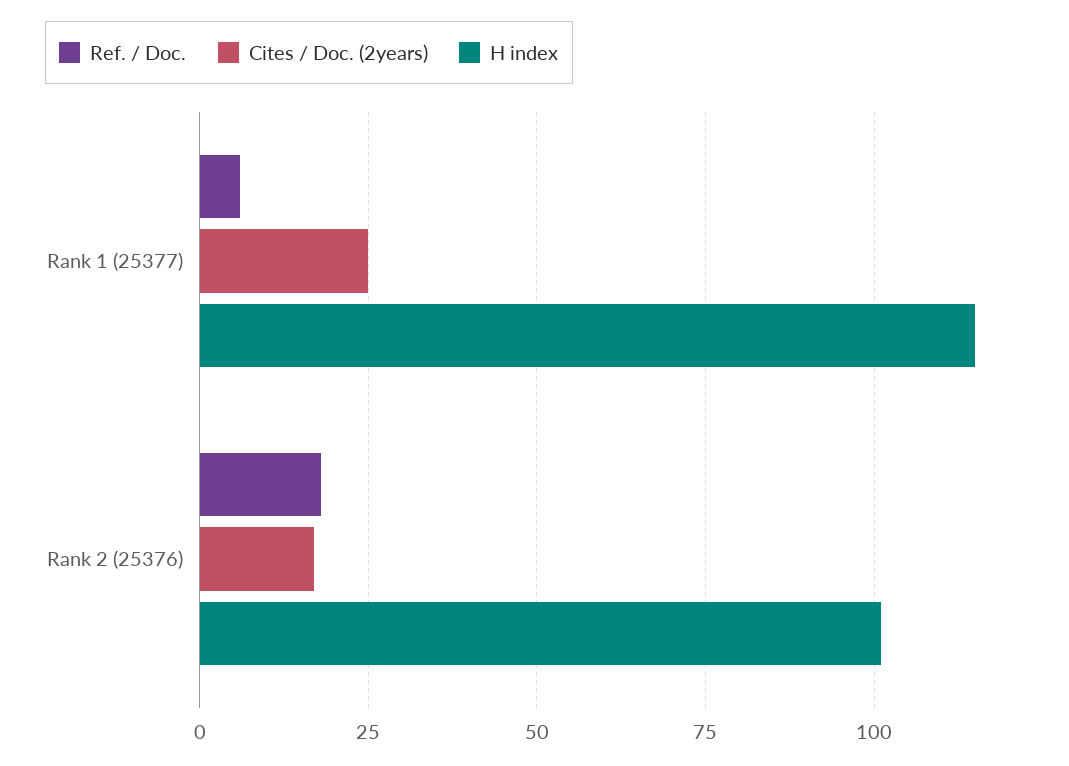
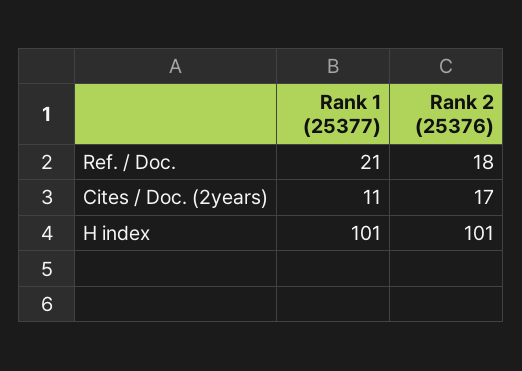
Ref. / Doc., Rank 1 (25377): 5 -> 21
Cites / Doc. (2years), Rank 1 (25377): 25 -> 11
H index, Rank 1 (25377): 115 -> 101

